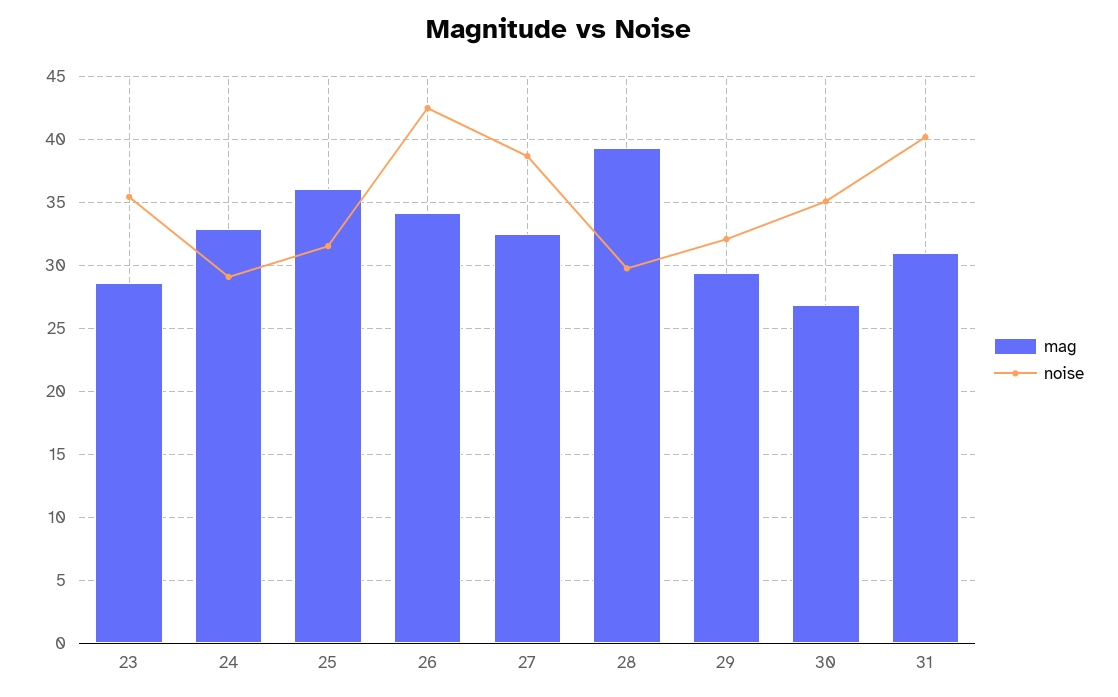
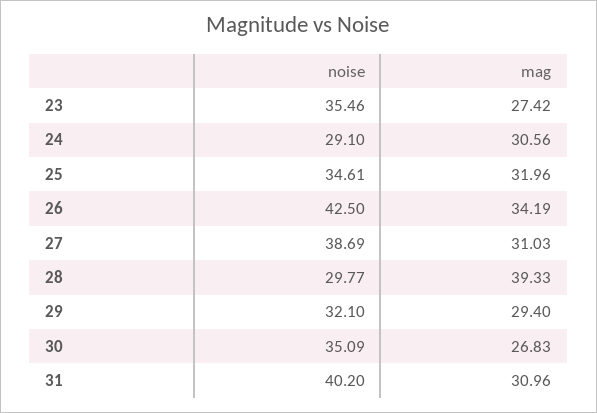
mag, 23: 28.5 -> 27.42
mag, 24: 33 -> 30.56
mag, 25: 36 -> 31.96
noise, 25: 31.5 -> 34.61
mag, 27: 32.5 -> 31.03

